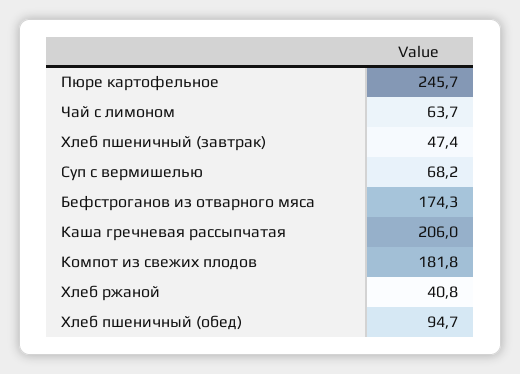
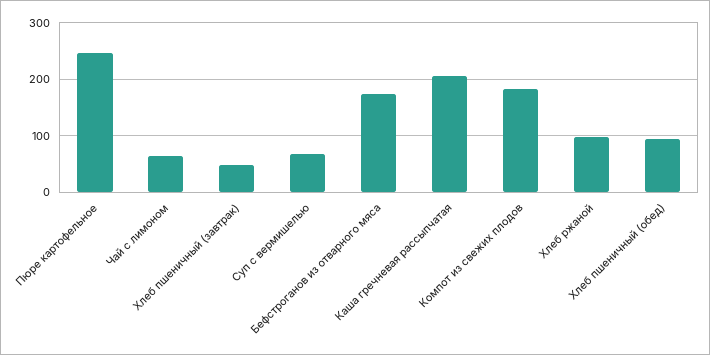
Хлеб ржаной: 40.8 -> 100

